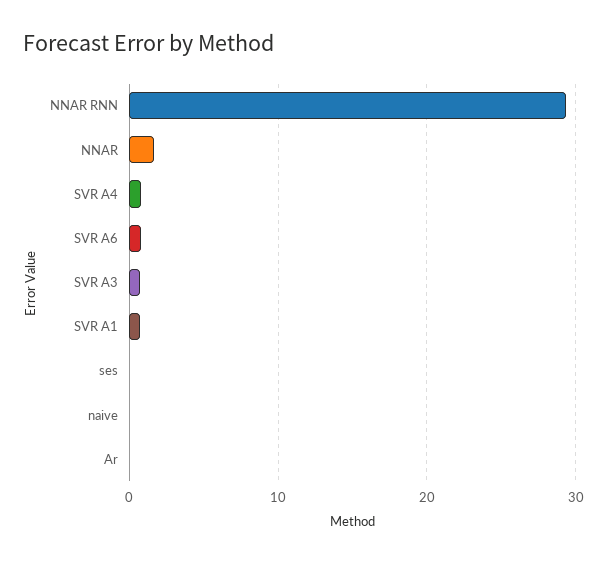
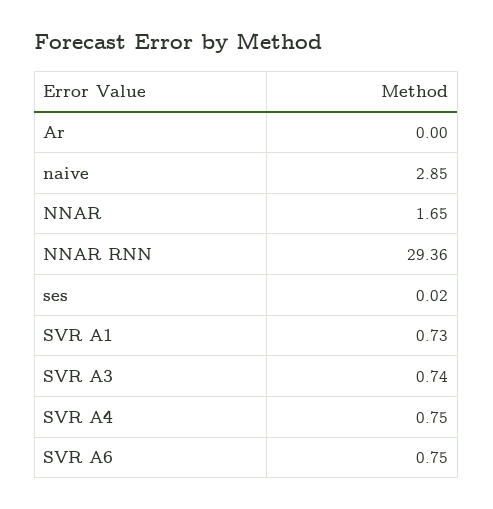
naive: 0 -> 2.85

